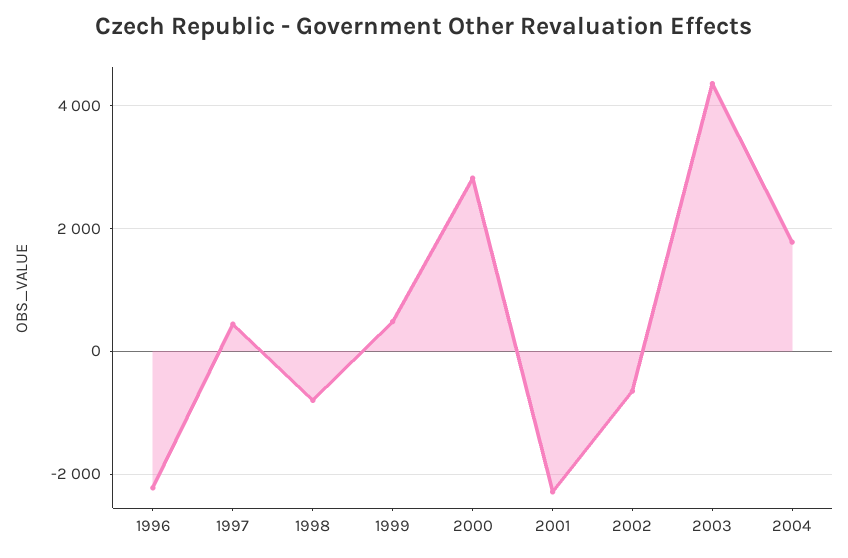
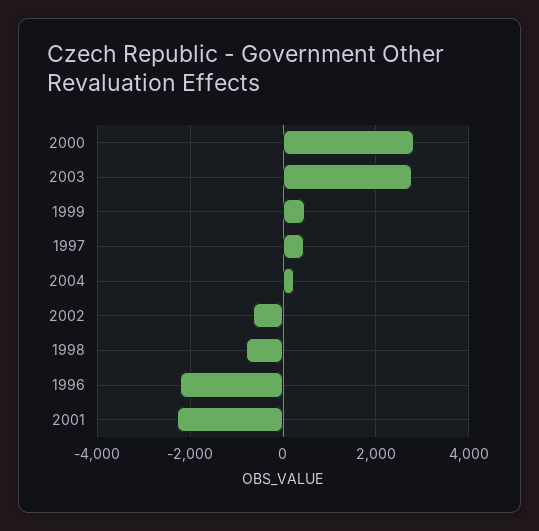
2003: 4400 -> 2800
2004: 1800 -> 200

